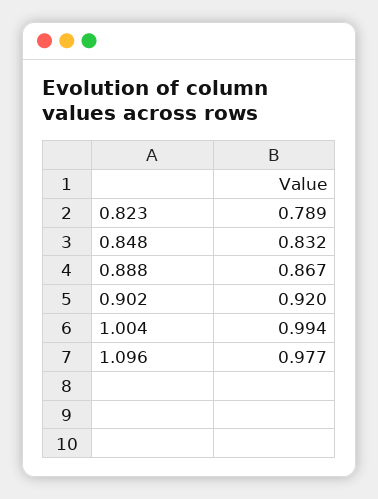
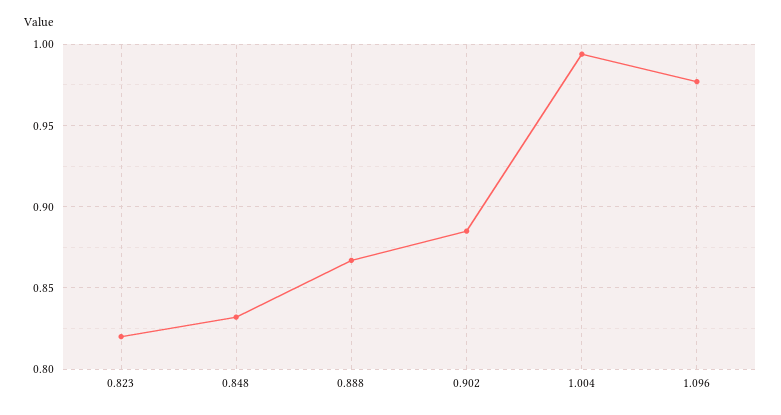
0.823: 0.789 -> 0.82
0.902: 0.92 -> 0.885

